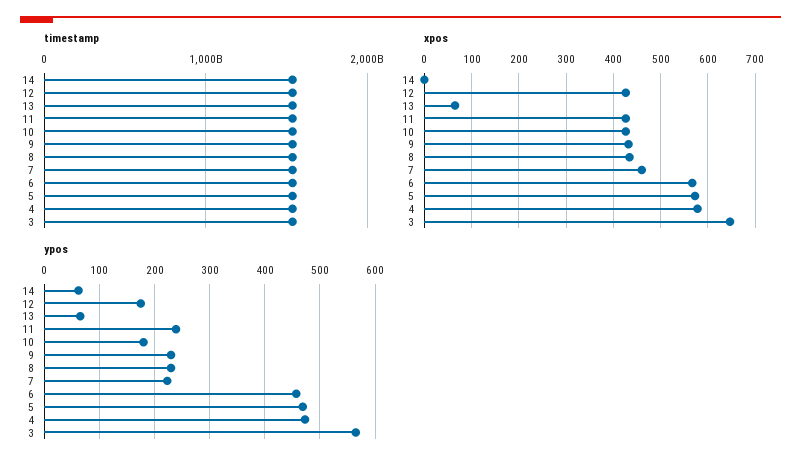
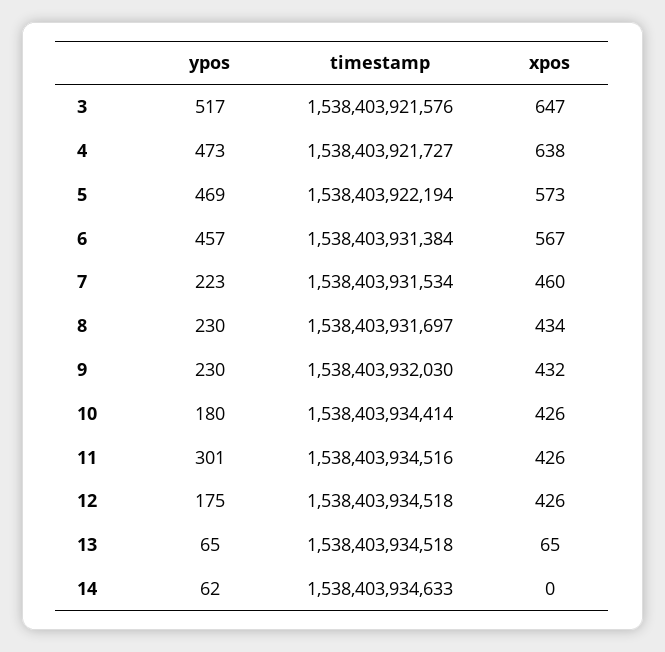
xpos, 4: 580 -> 638
ypos, 11: 240 -> 301
ypos, 3: 560 -> 517

